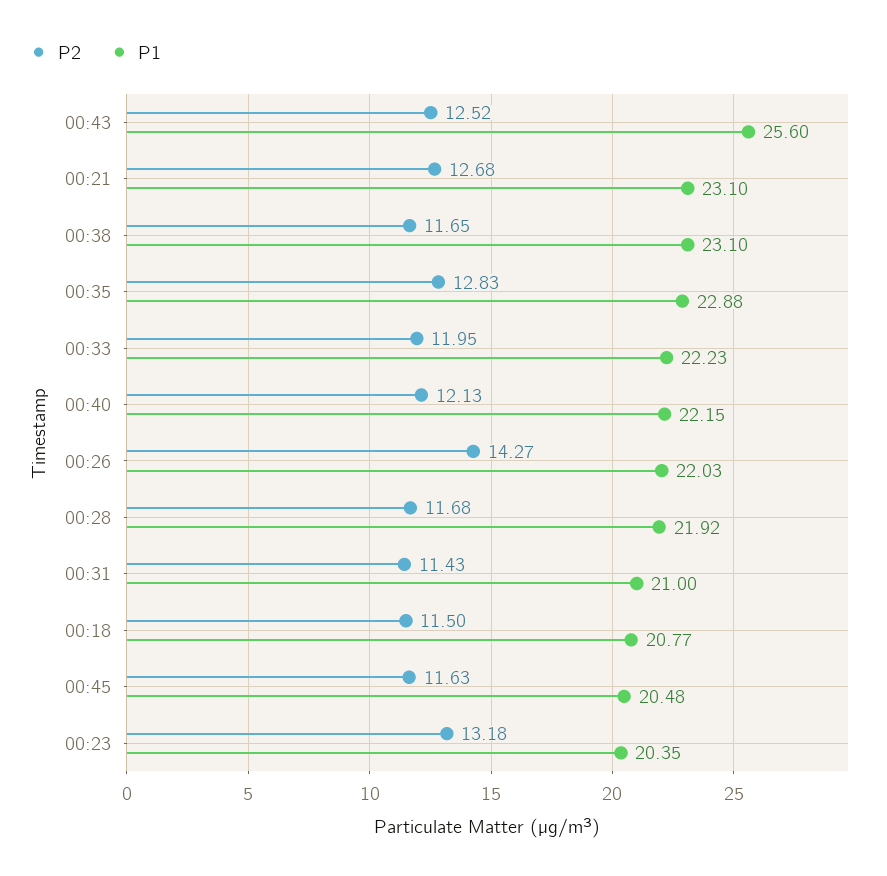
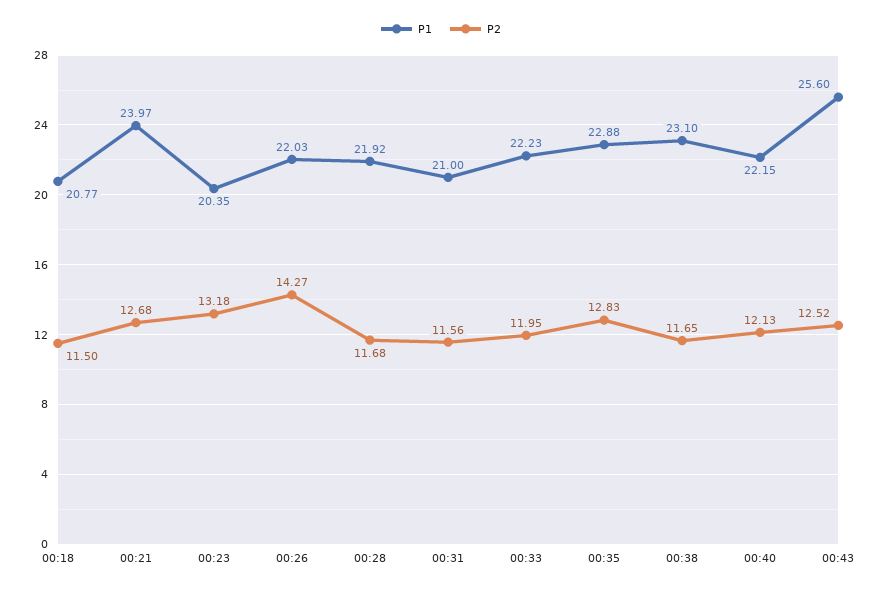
P1, 00:21: 23.1 -> 23.97
P2, 00:31: 11.43 -> 11.56
P2, 00:45: 11.63 -> none
P1, 00:45: 20.48 -> none

